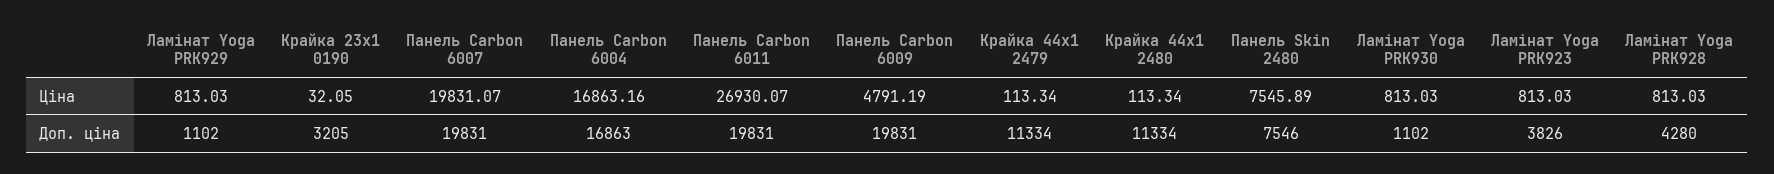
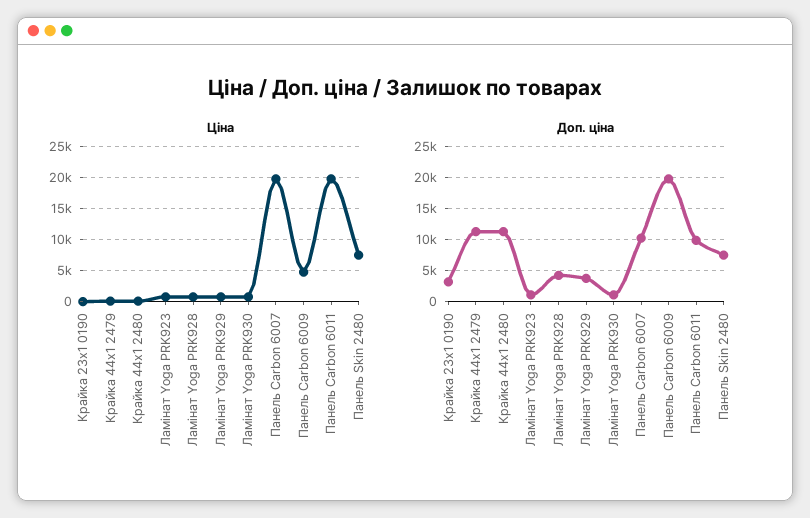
Ціна, Панель Carbon 6004: 16863.16 -> none
Ціна, Панель Carbon 6011: 26930.07 -> 20000
Доп. ціна, Ламінат Yoga PRK929: 1102 -> 4000
Доп. ціна, Панель Carbon 6007: 19831 -> 10000
Доп. ціна, Панель Carbon 6004: 16863 -> none
Доп. ціна, Панель Carbon 6011: 19831 -> 10000
Доп. ціна, Ламінат Yoga PRK923: 3826 -> 1000

